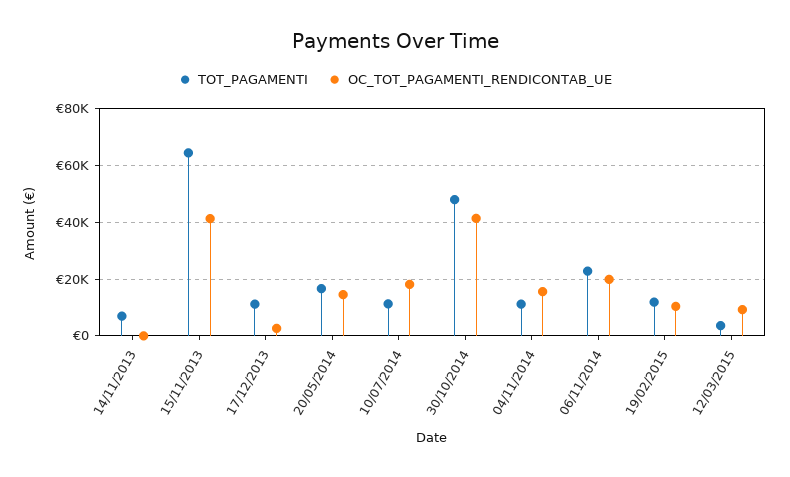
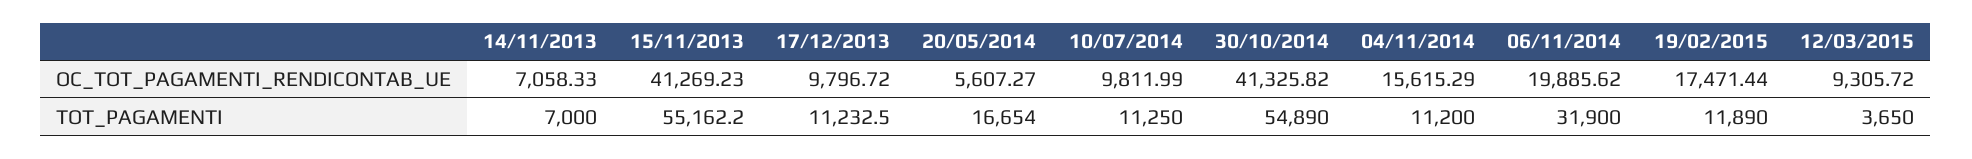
OC_TOT_PAGAMENTI_RENDICONTAB_UE, 14/11/2013: 0 -> 7058.33
TOT_PAGAMENTI, 15/11/2013: 65000 -> 55162.2
OC_TOT_PAGAMENTI_RENDICONTAB_UE, 17/12/2013: 2500 -> 9796.72
OC_TOT_PAGAMENTI_RENDICONTAB_UE, 20/05/2014: 15000 -> 5607.27
OC_TOT_PAGAMENTI_RENDICONTAB_UE, 10/07/2014: 17500 -> 9811.99
TOT_PAGAMENTI, 30/10/2014: 47500 -> 54890
TOT_PAGAMENTI, 06/11/2014: 22500 -> 31900
OC_TOT_PAGAMENTI_RENDICONTAB_UE, 19/02/2015: 10000 -> 17471.44

